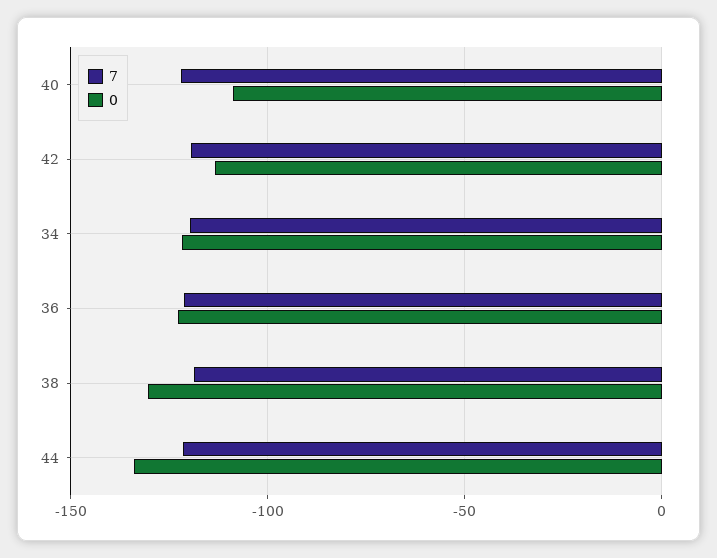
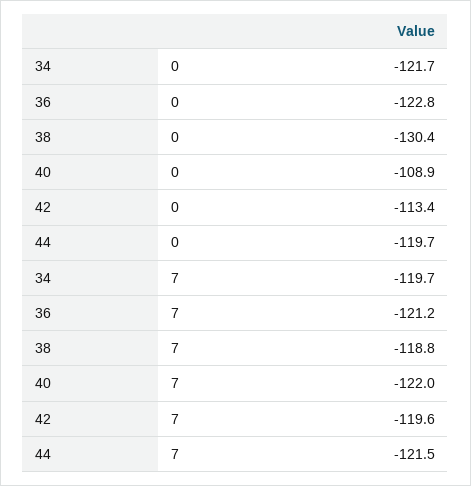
0, 44: -135 -> -119.7

